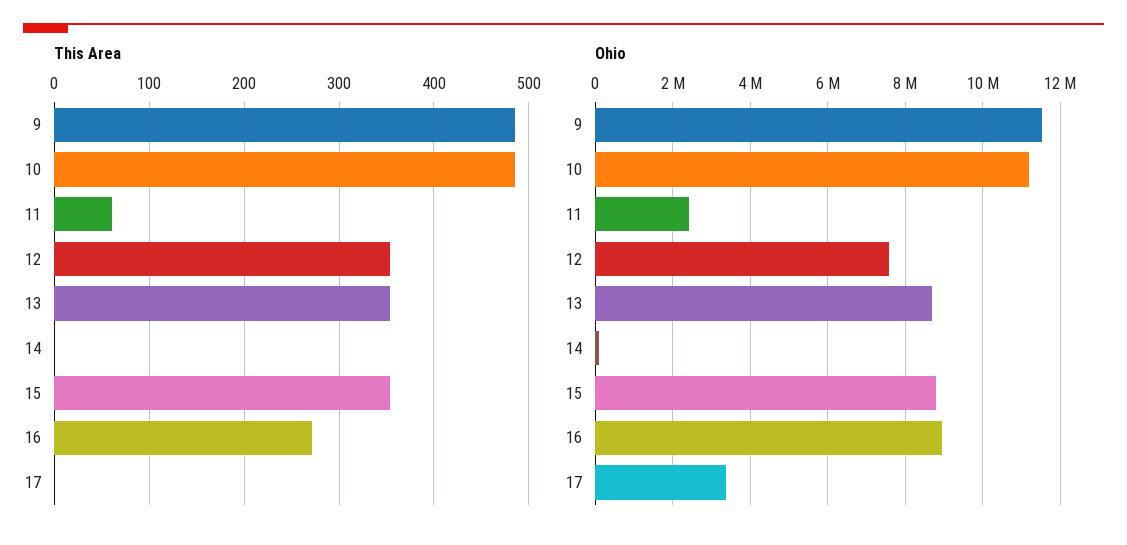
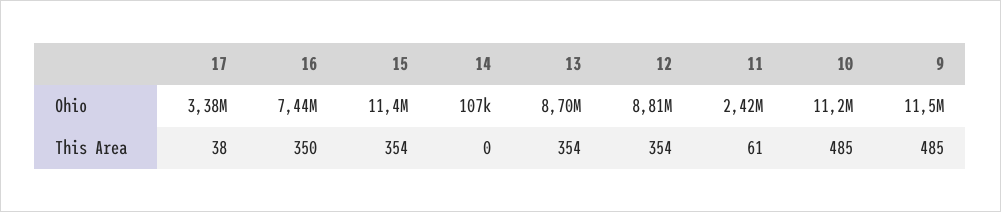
This Area, 16: 270 -> 350
This Area, 17: 0 -> 38
Ohio, 12: 7600000 -> 8810000
Ohio, 15: 8800000 -> 11400000
Ohio, 16: 9000000 -> 7440000

